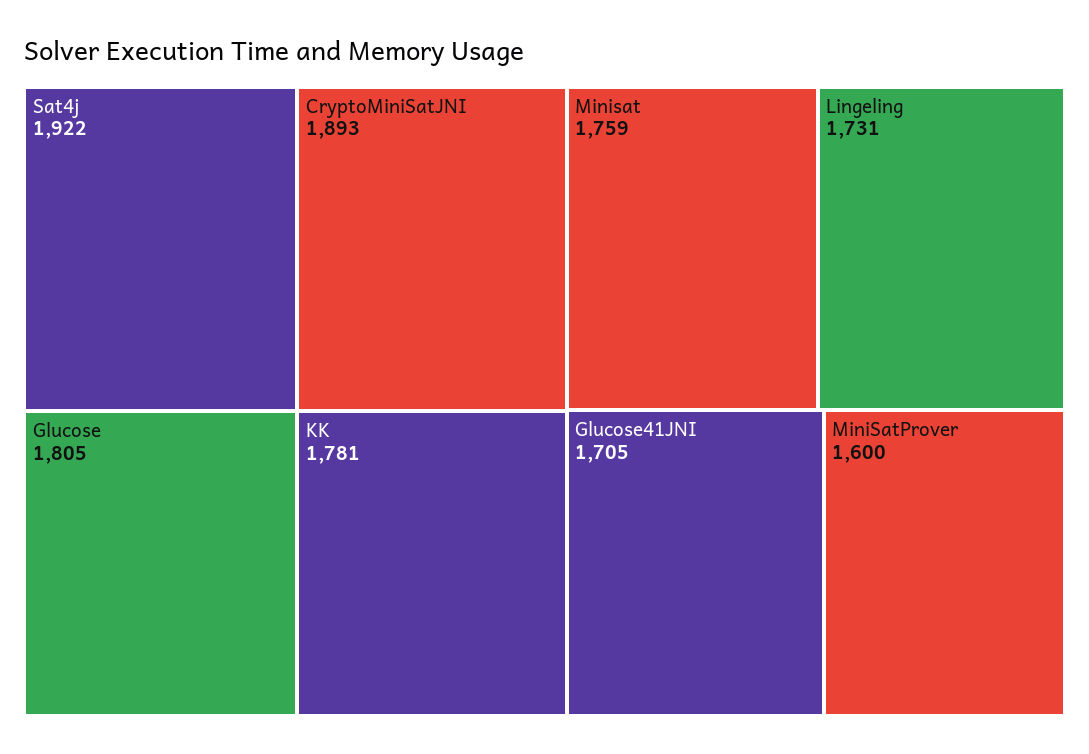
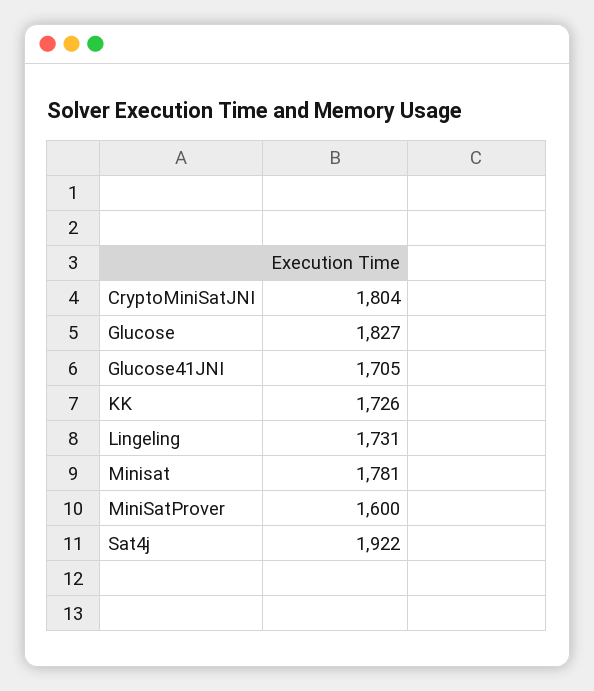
CryptoMiniSatJNI: 1893 -> 1804
Glucose: 1805 -> 1827
KK: 1781 -> 1726
Minisat: 1759 -> 1781

